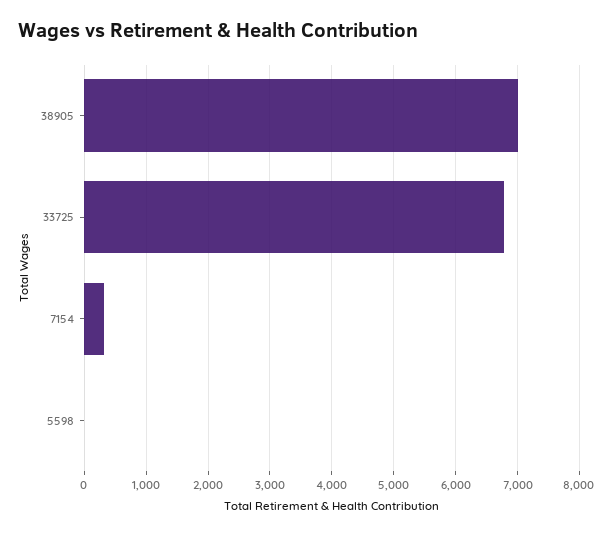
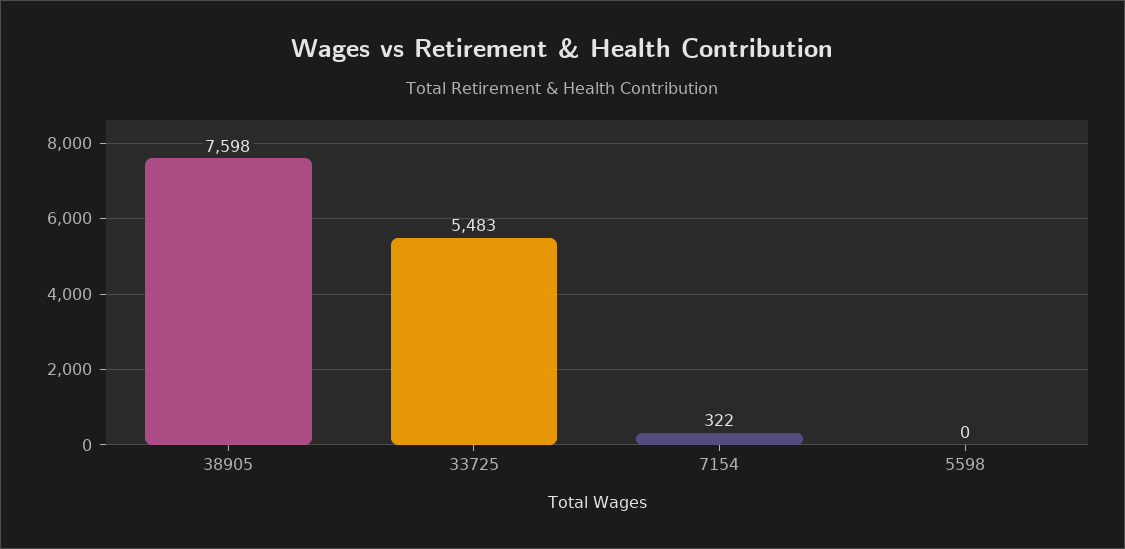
38905: 7000 -> 7598
33725: 6800 -> 5483

